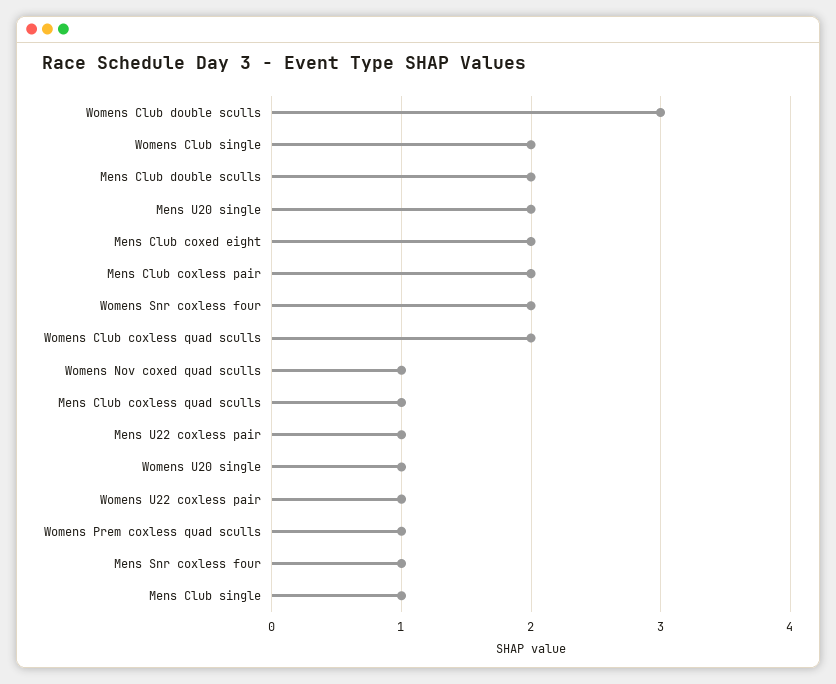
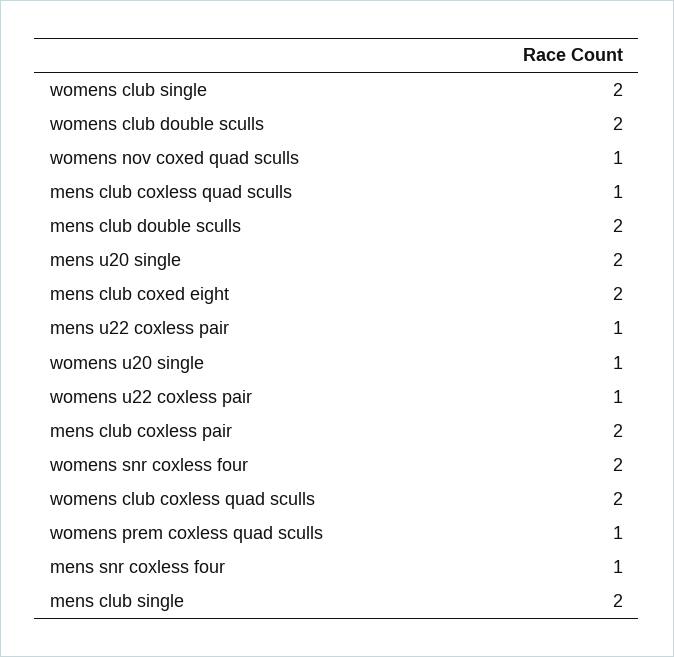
Womens Club double sculls: 3 -> 2
Mens Club single: 1 -> 2

